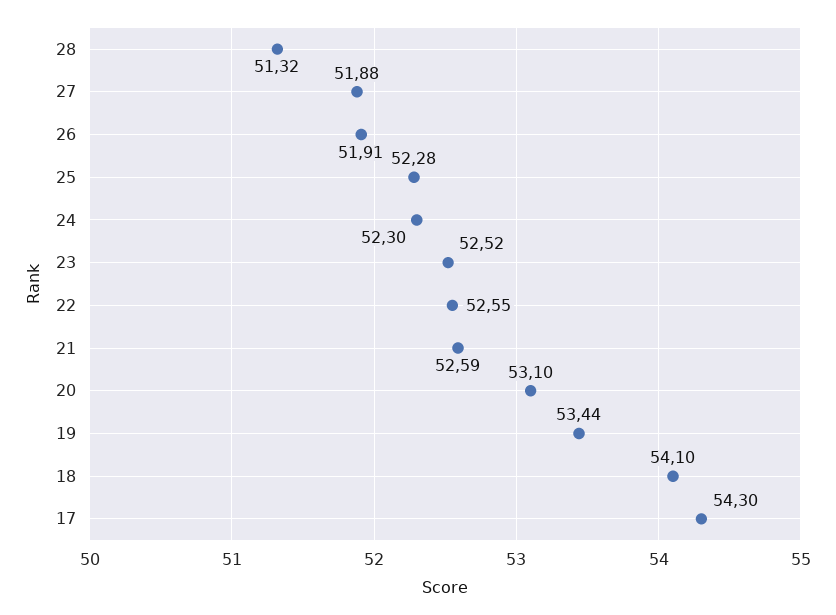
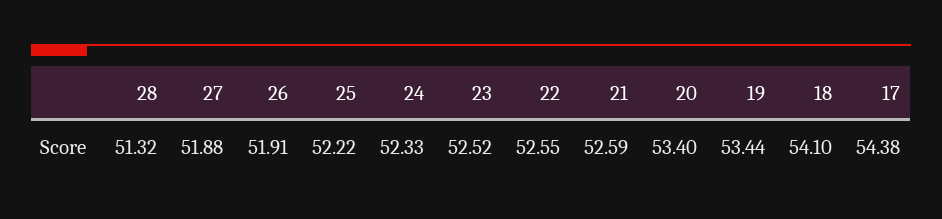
25: 52.28 -> 52.22
24: 52.3 -> 52.33
20: 53.1 -> 53.4
17: 54.3 -> 54.38

